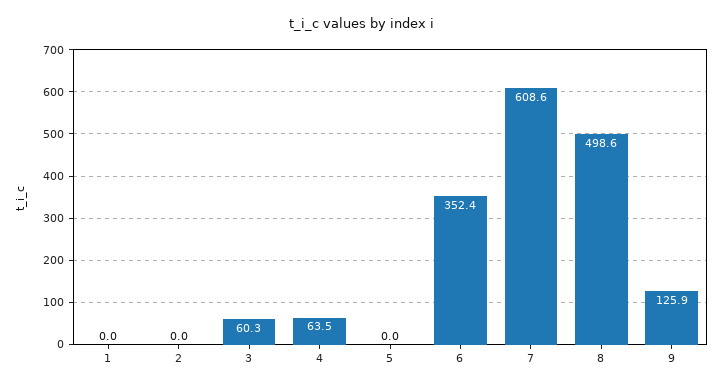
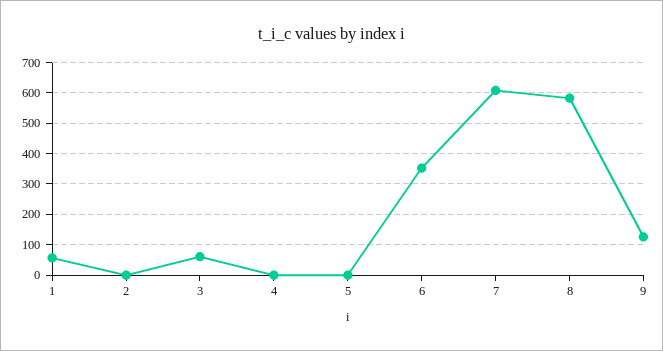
1: 0 -> 60
4: 63.5 -> 0
8: 498.6 -> 580

